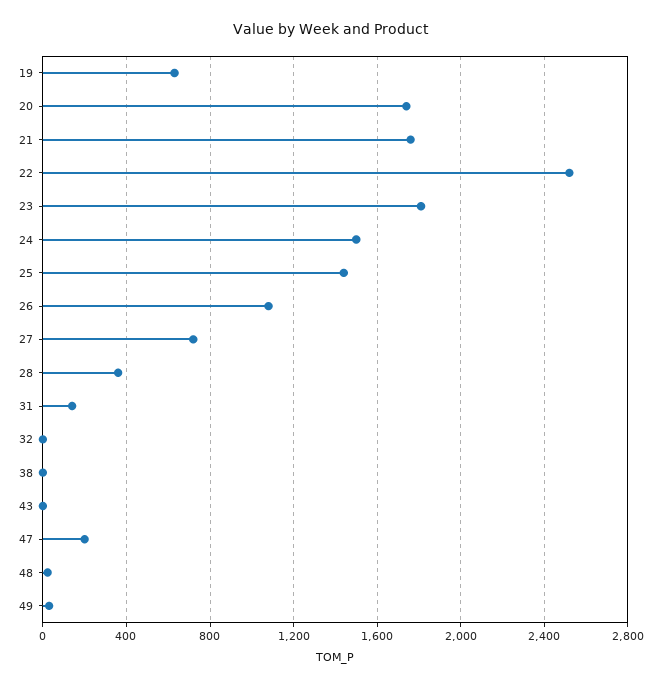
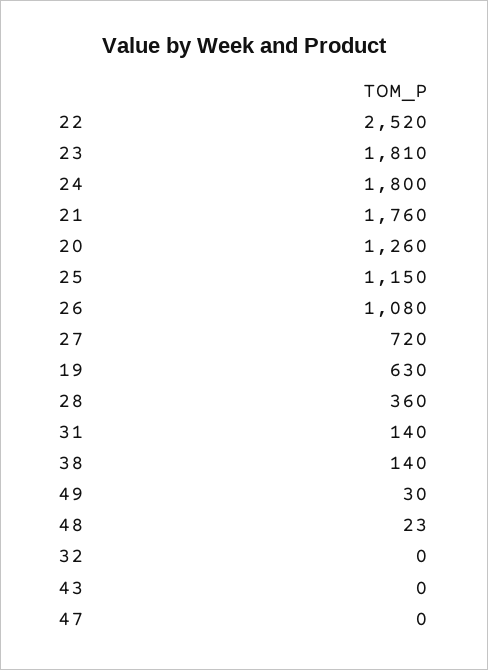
20: 1750 -> 1260
24: 1500 -> 1800
25: 1450 -> 1150
38: 0 -> 140
47: 200 -> 0

